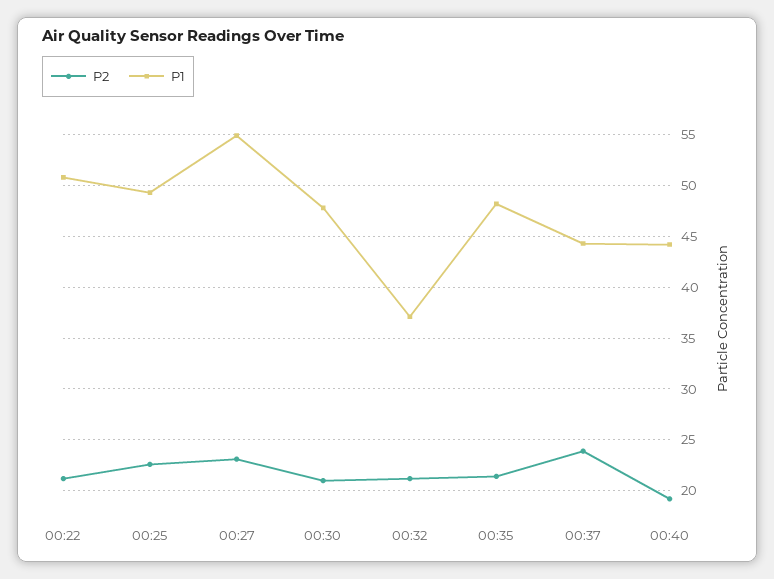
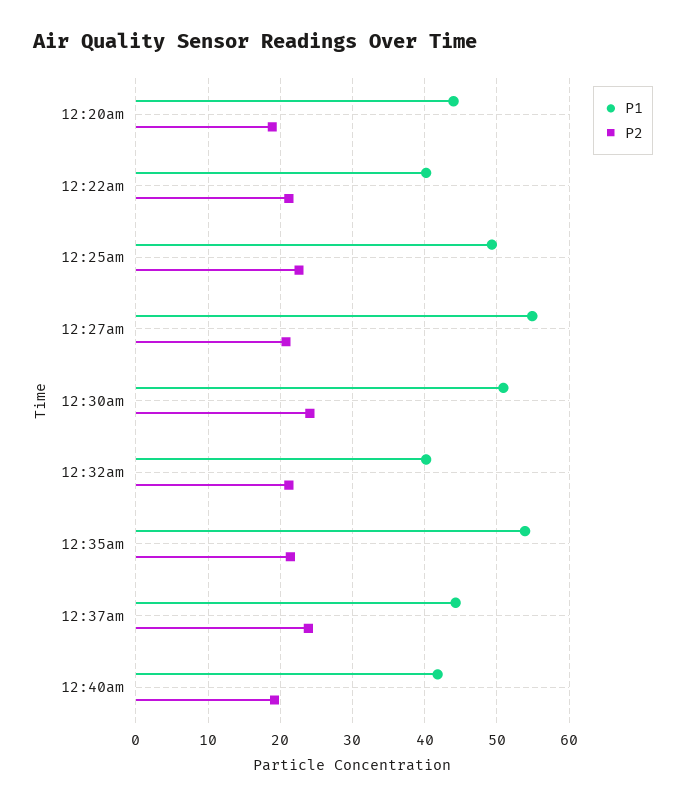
P1, 00:22: 51 -> 40
P2, 00:27: 23 -> 21
P2, 00:30: 21 -> 24
P1, 00:30: 48 -> 51
P1, 00:32: 37 -> 40
P1, 00:35: 48 -> 54
P1, 00:40: 44 -> 42
P1, 12:20am: none -> 44
P2, 12:20am: none -> 19

